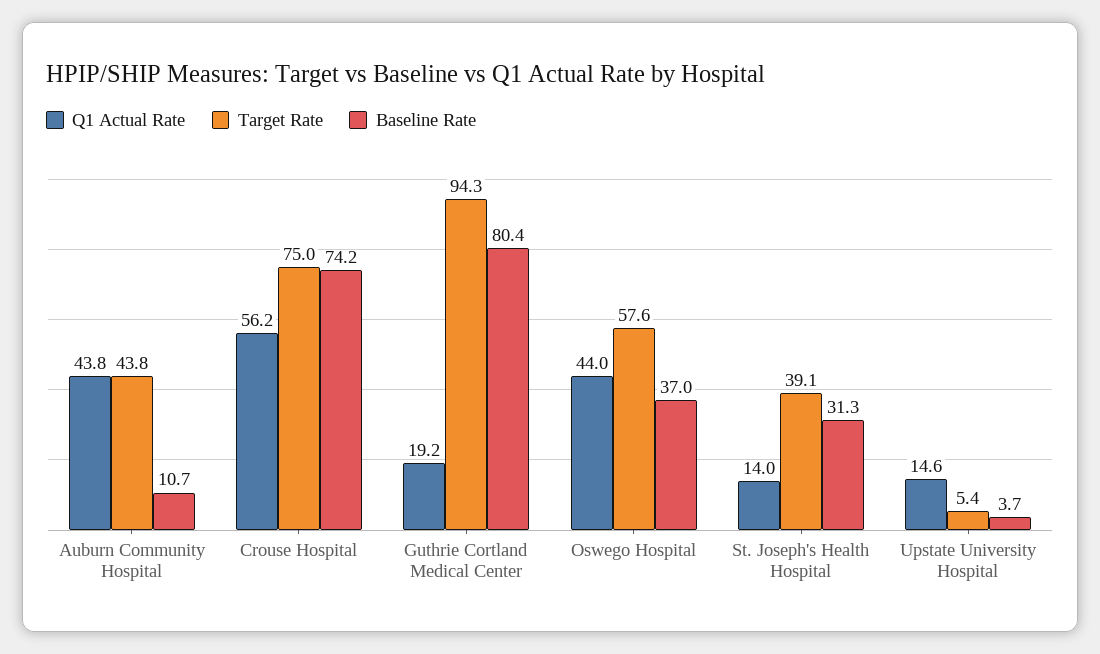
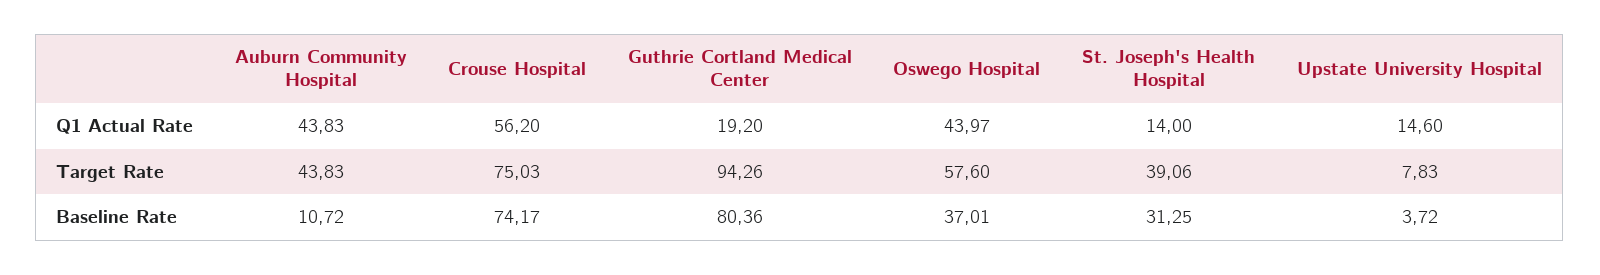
Target Rate, Upstate University Hospital: 5.4 -> 7.83

